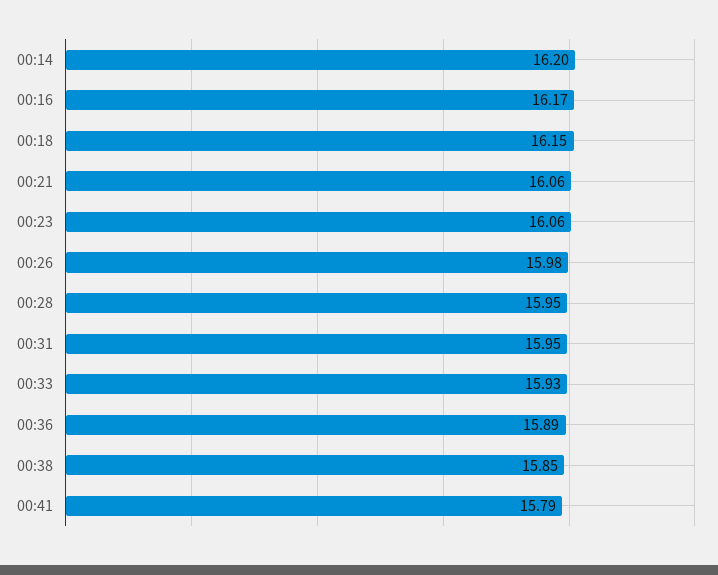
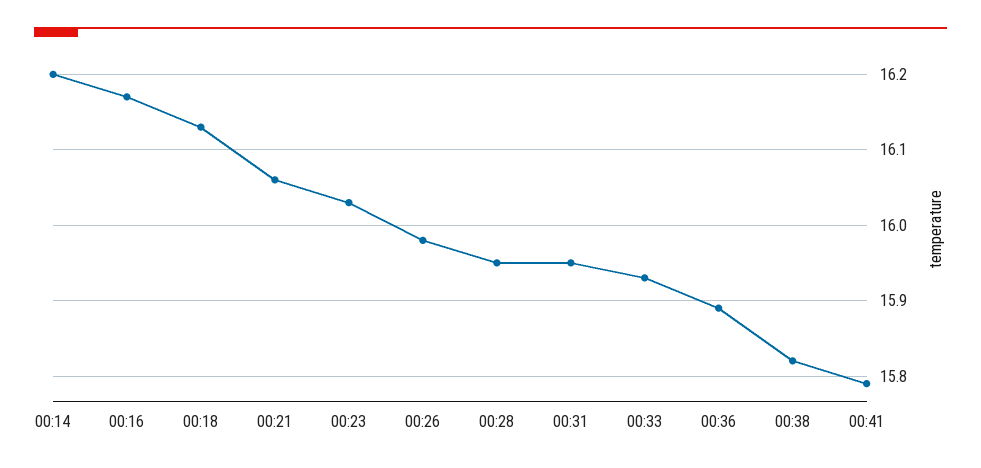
00:18: 16.15 -> 16.13
00:23: 16.06 -> 16.03
00:38: 15.85 -> 15.82

